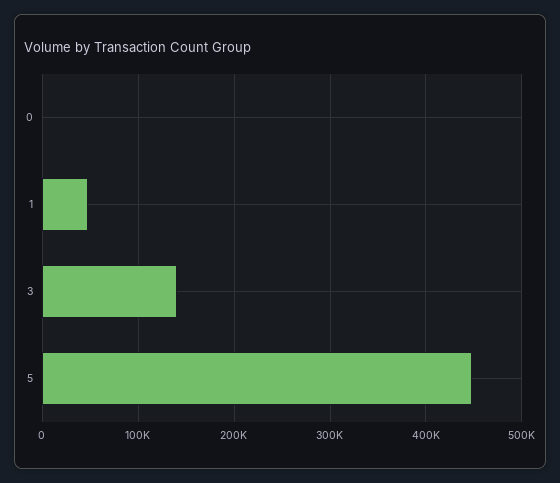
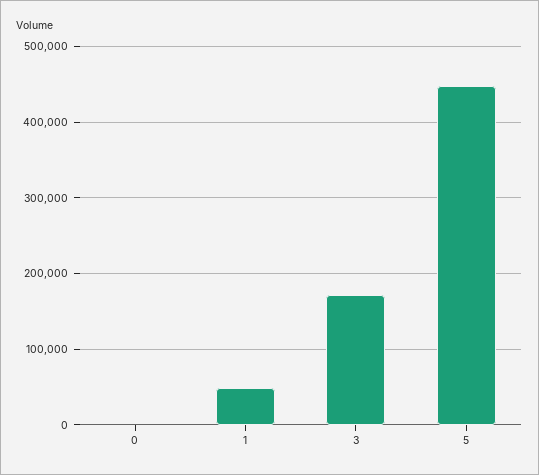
3: 140000 -> 170000

